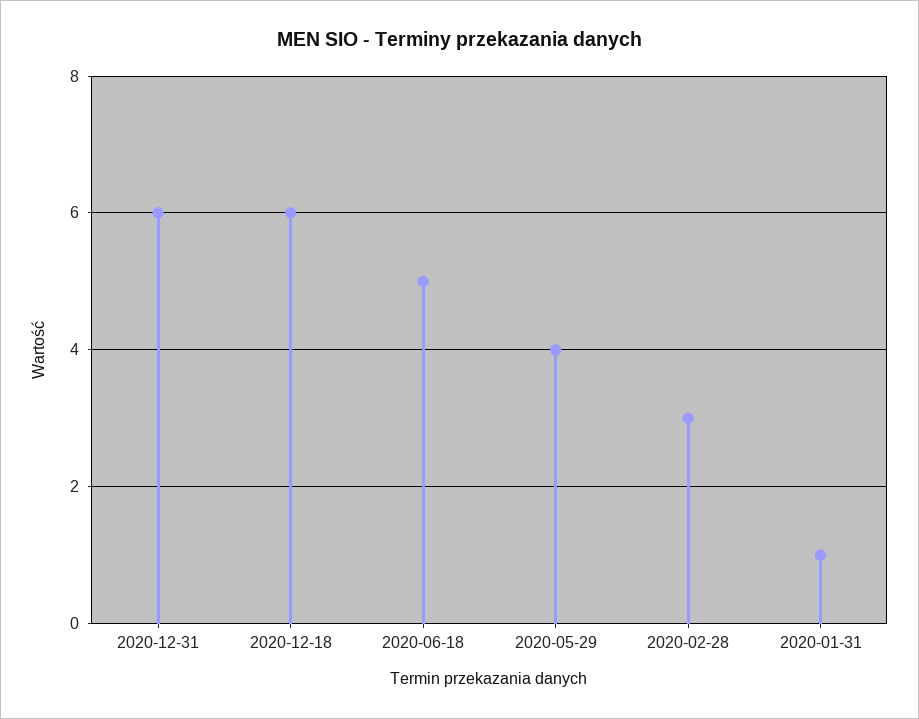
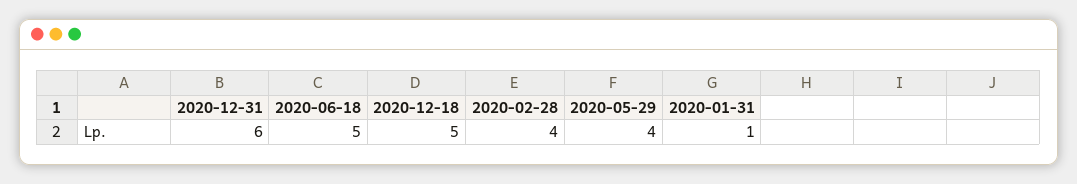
2020-12-18: 6 -> 5
2020-02-28: 3 -> 4

